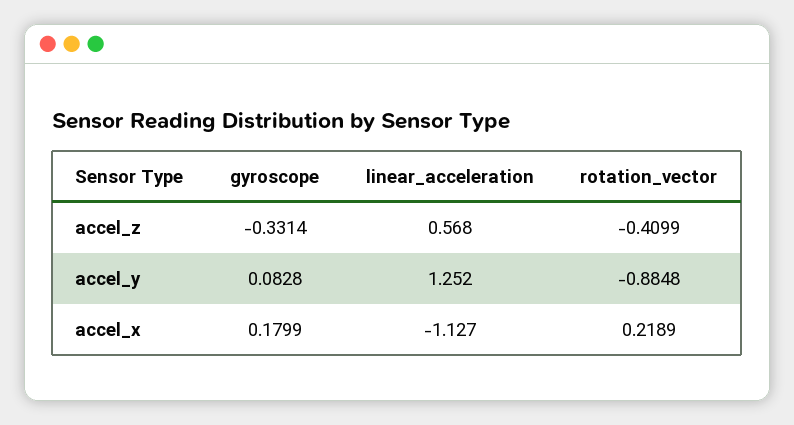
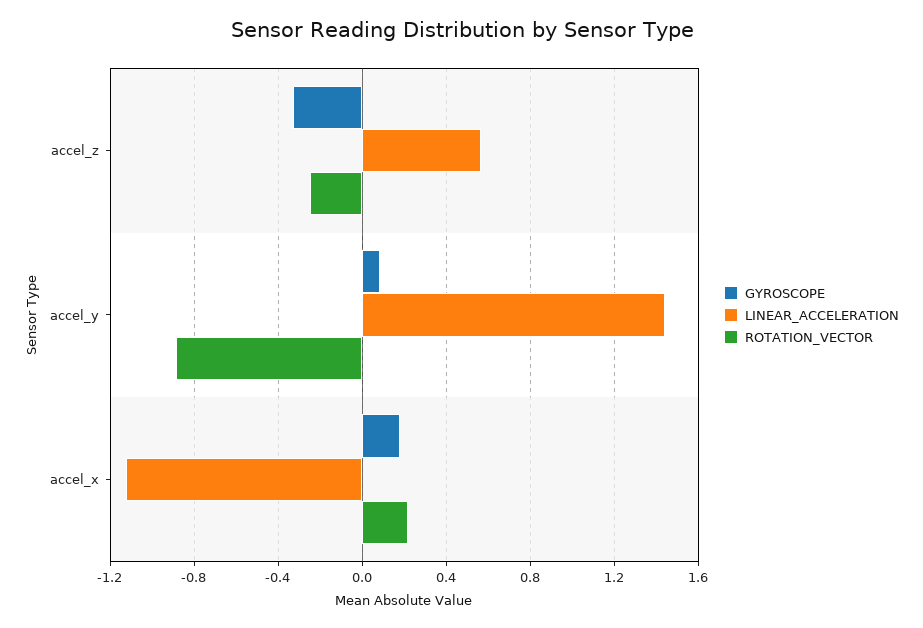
rotation_vector, accel_z: -0.4099 -> -0.25
linear_acceleration, accel_y: 1.252 -> 1.45

